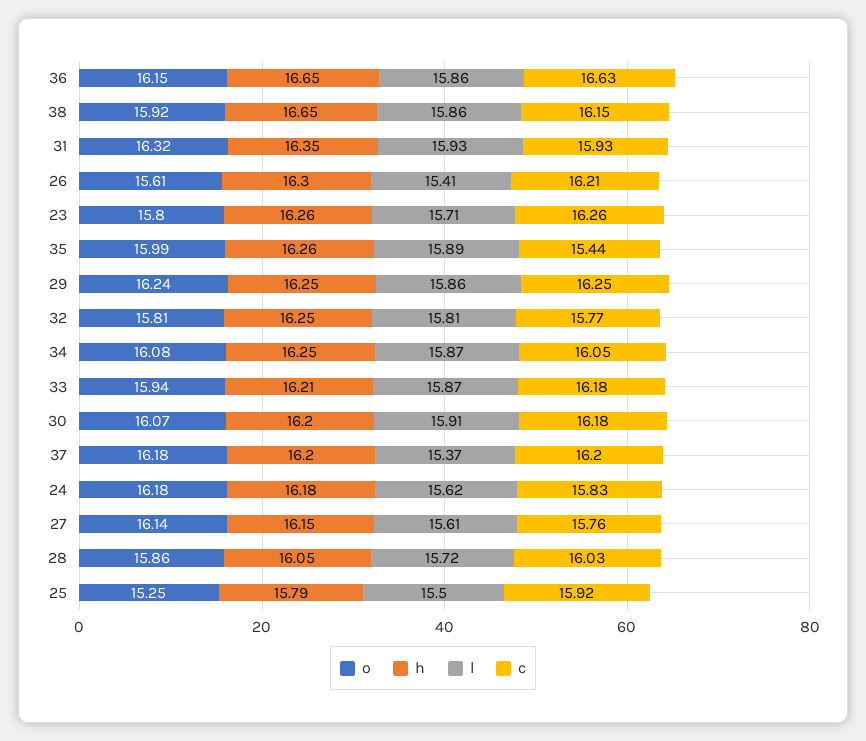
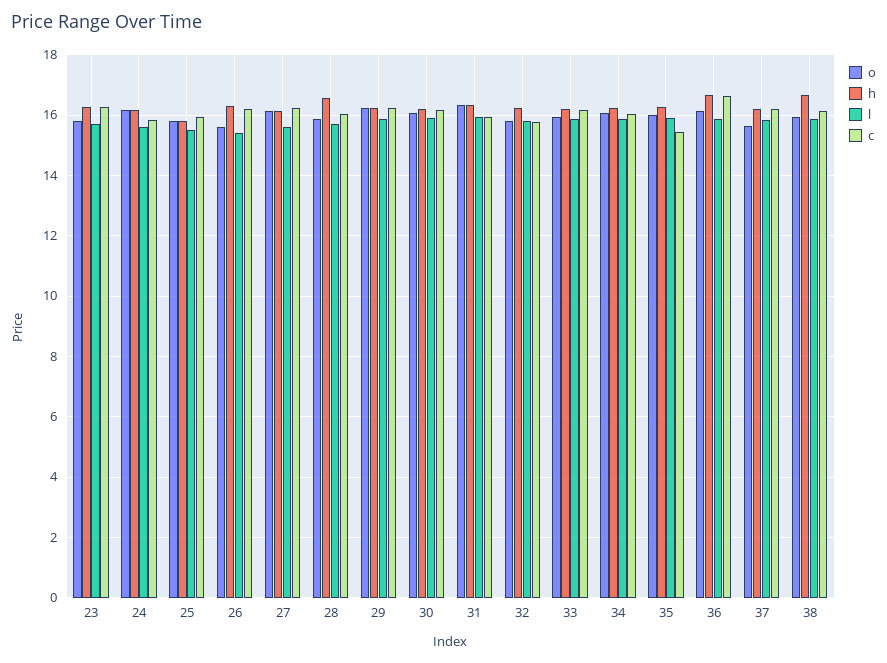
o, 37: 16.18 -> 15.6
l, 37: 15.37 -> 15.8
c, 27: 15.76 -> 16.2
h, 28: 16.05 -> 16.6
o, 25: 15.25 -> 15.8

